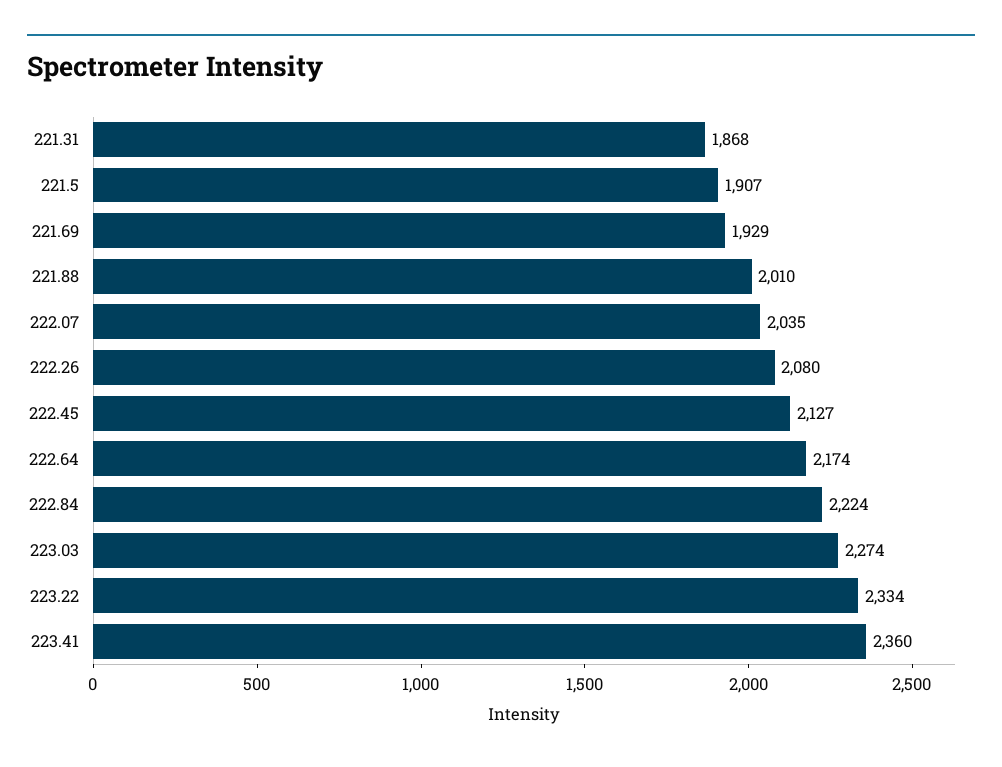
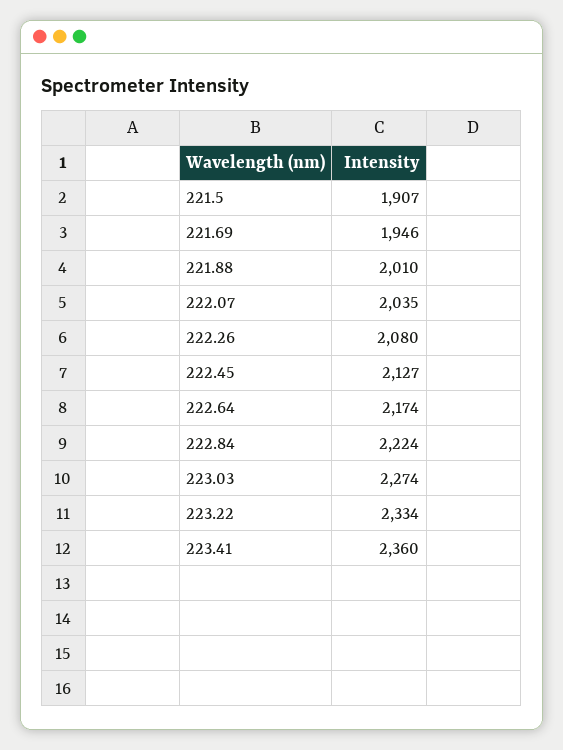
221.31: 1868 -> none
221.69: 1929 -> 1946

